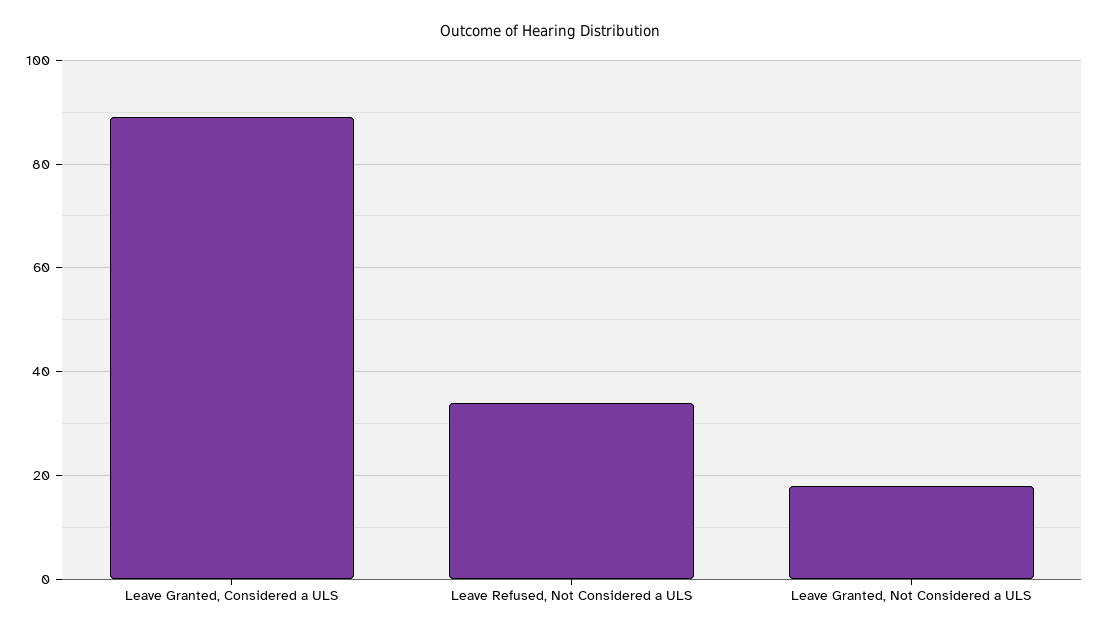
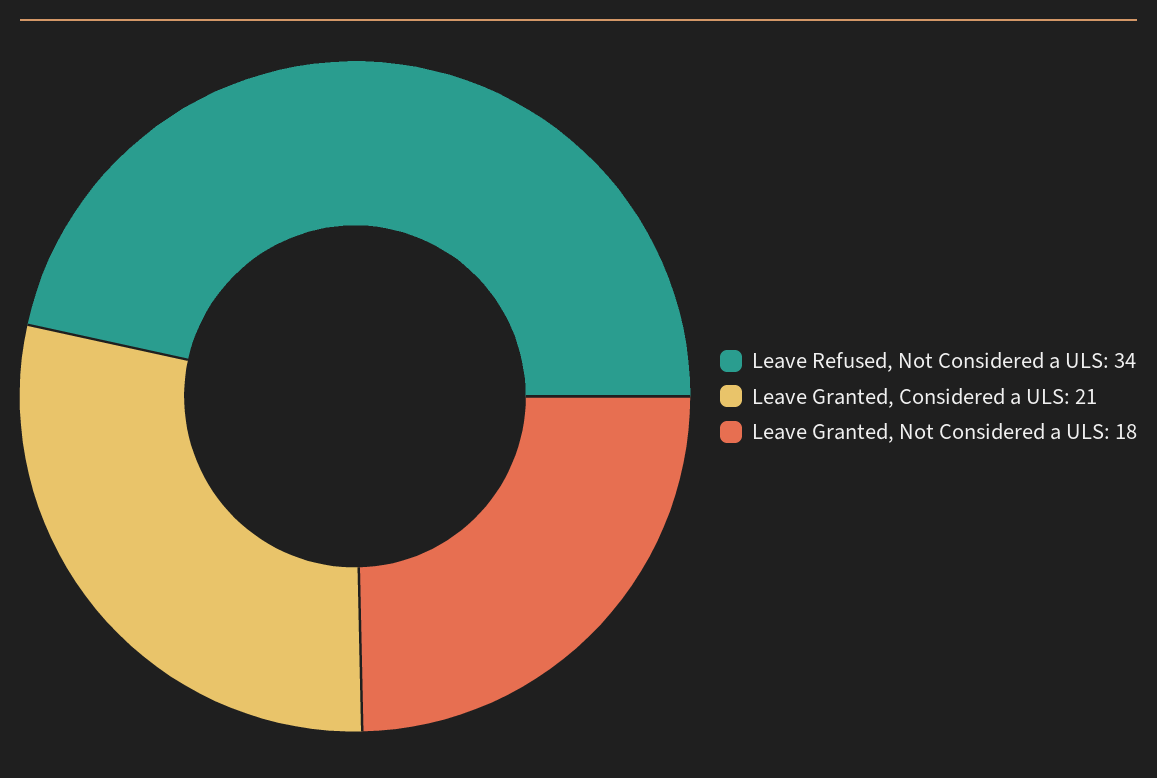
Leave Granted, Considered a ULS: 90 -> 21

